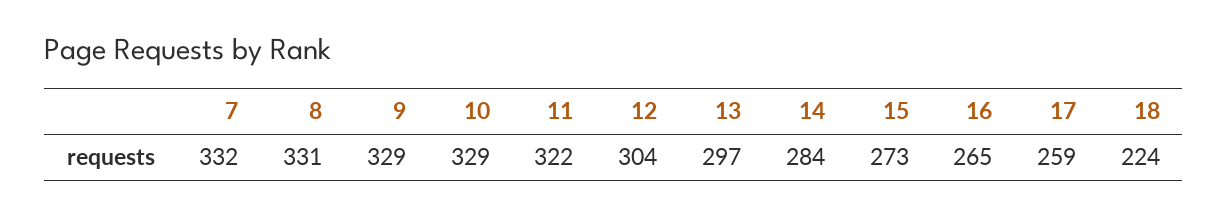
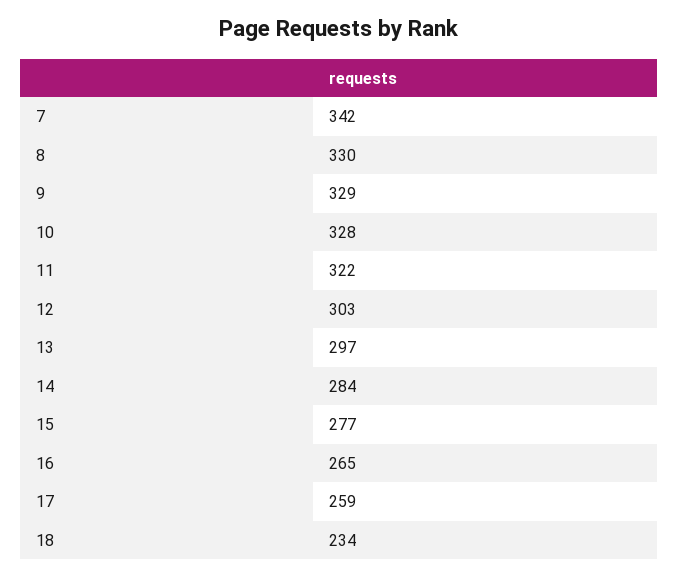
7: 332 -> 342
8: 331 -> 330
10: 329 -> 328
12: 304 -> 303
15: 273 -> 277
18: 224 -> 234

